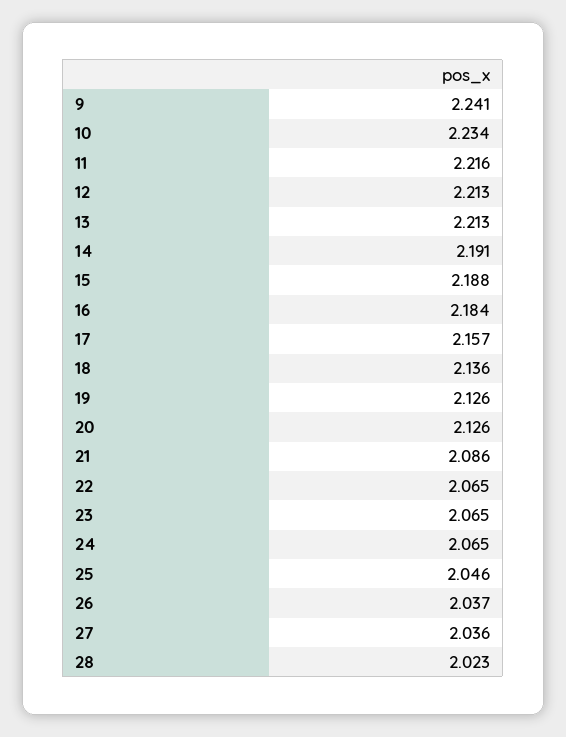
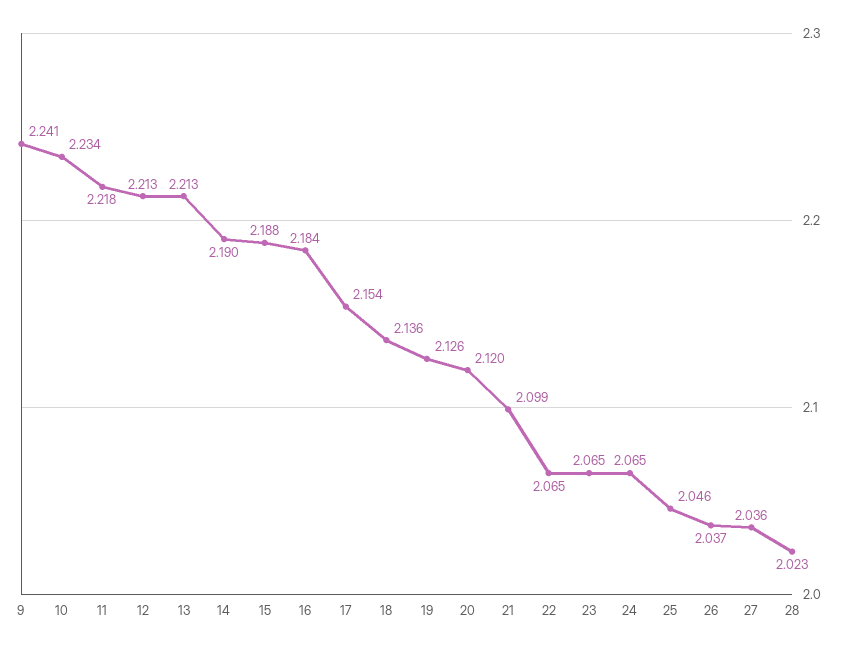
11: 2.216 -> 2.218
14: 2.191 -> 2.19
17: 2.157 -> 2.154
20: 2.126 -> 2.12
21: 2.086 -> 2.099

